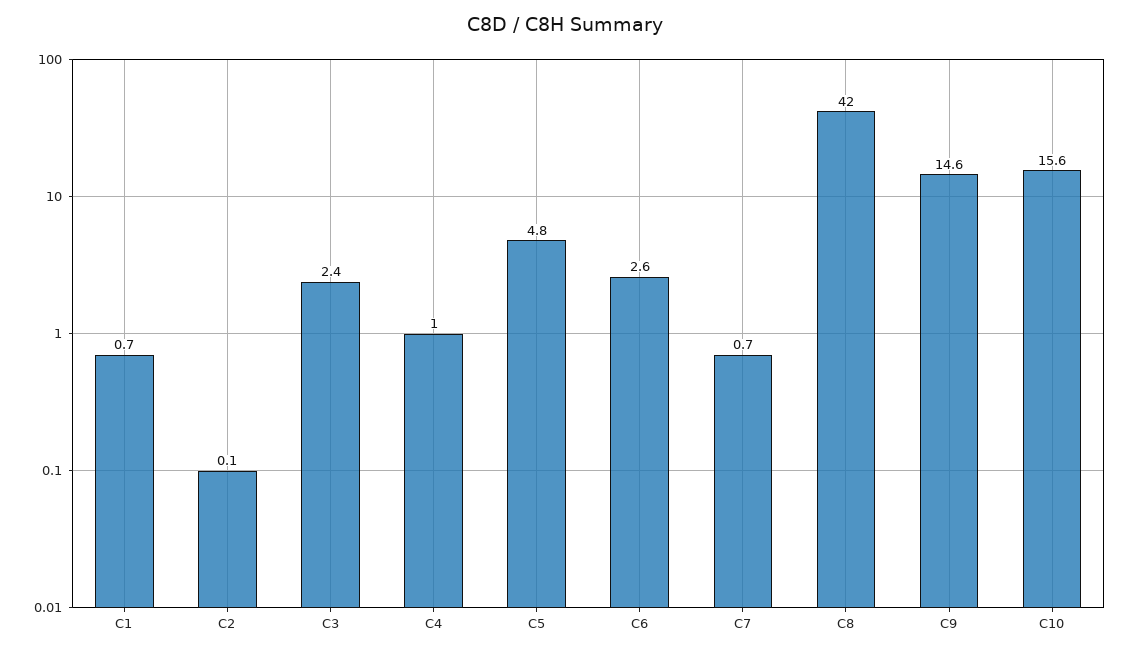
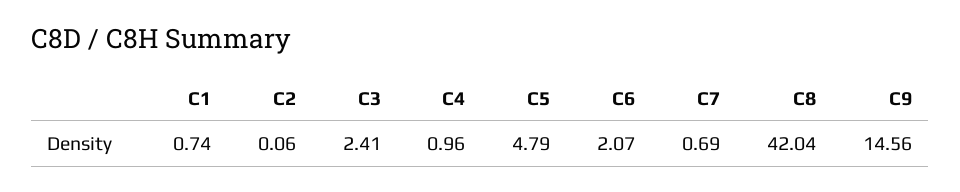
C6: 2.6 -> 2.07
C10: 15.6 -> none

